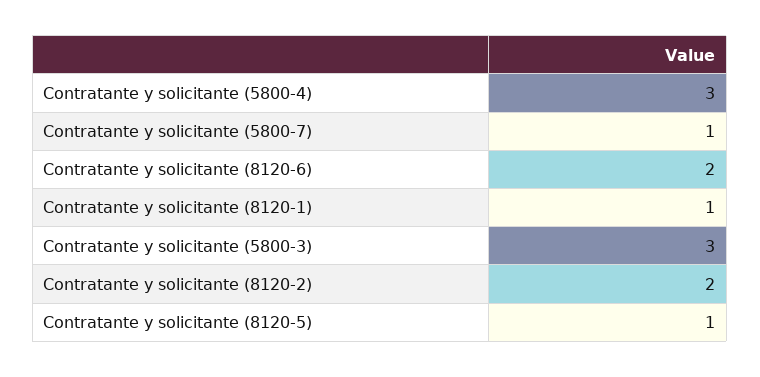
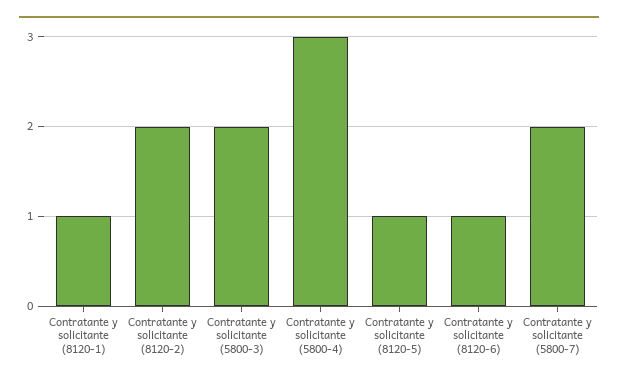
Contratante y solicitante (5800-7): 1 -> 2
Contratante y solicitante (8120-6): 2 -> 1
Contratante y solicitante (5800-3): 3 -> 2

